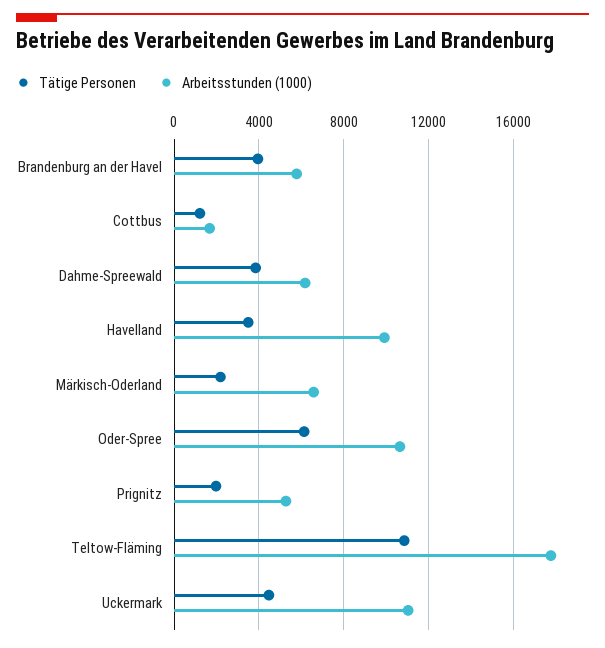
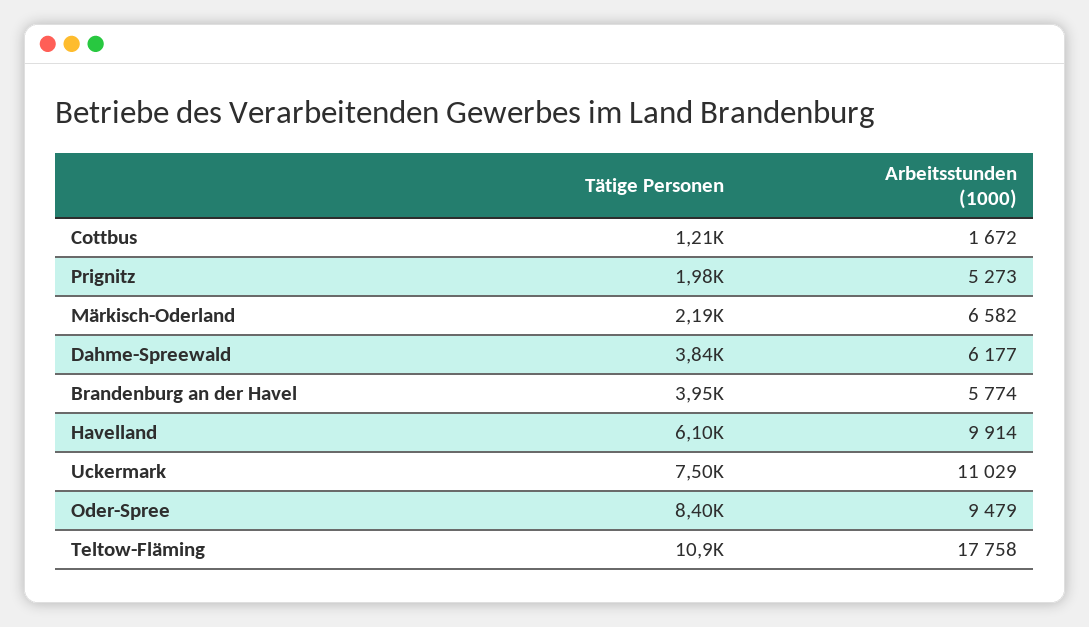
Tätige Personen, Havelland: 3500 -> 6100
Tätige Personen, Oder-Spree: 6000 -> 8400
Arbeitsstunden (1000), Oder-Spree: 10500 -> 9479
Tätige Personen, Uckermark: 4500 -> 7500

